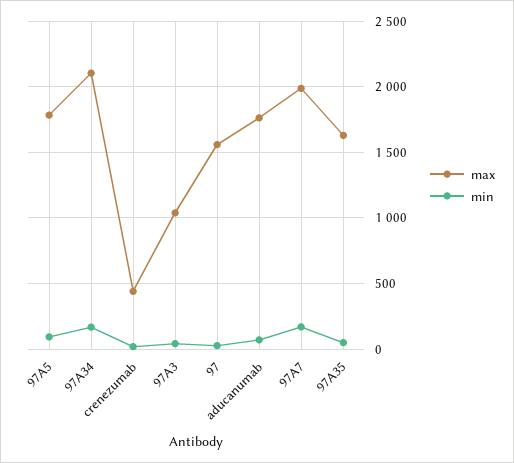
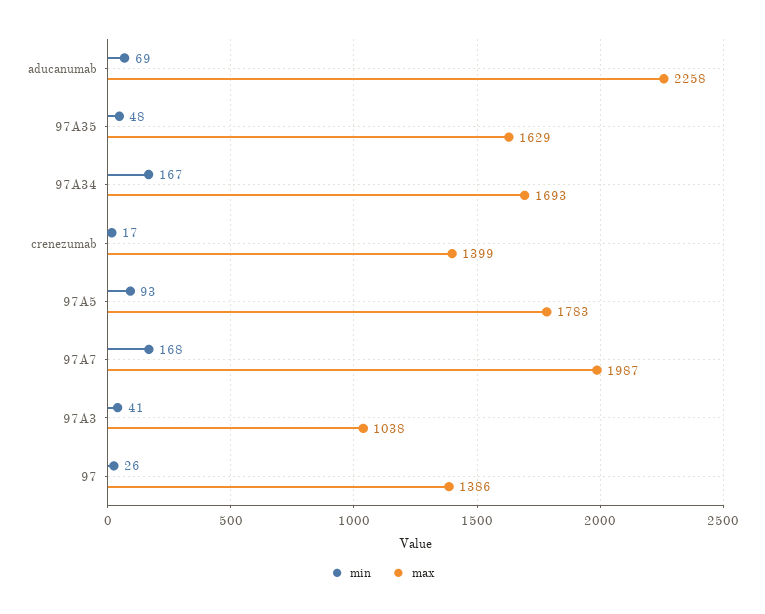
max, 97A34: 2100 -> 1693
max, crenezumab: 450 -> 1399
max, 97: 1550 -> 1386
max, aducanumab: 1750 -> 2258

